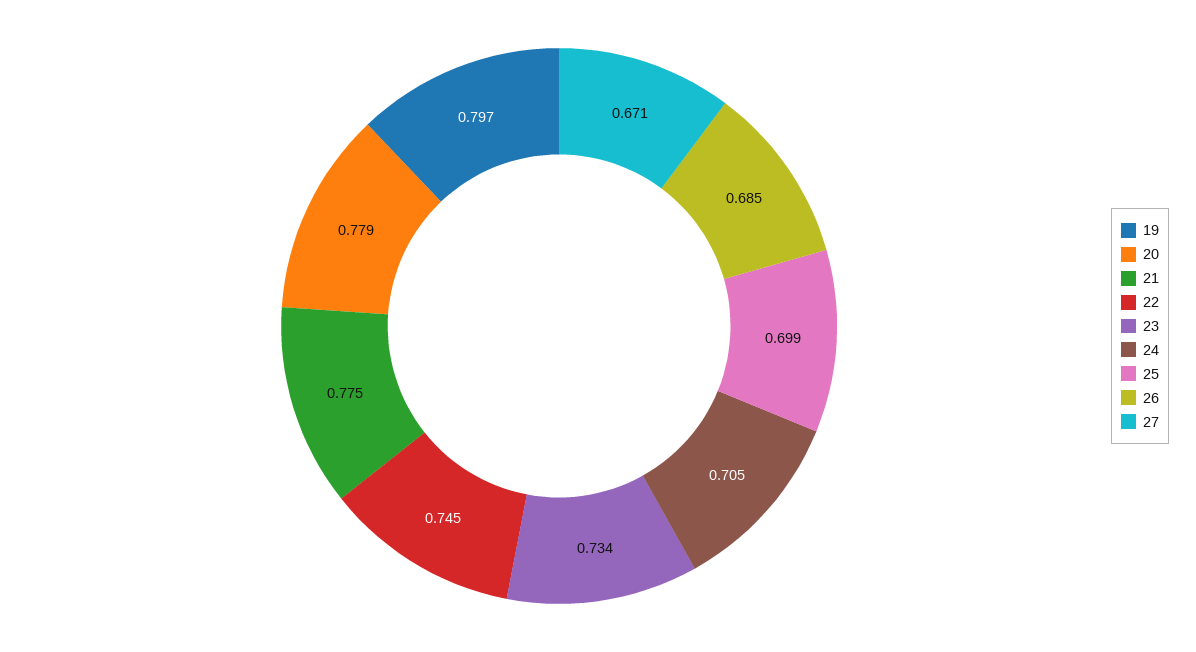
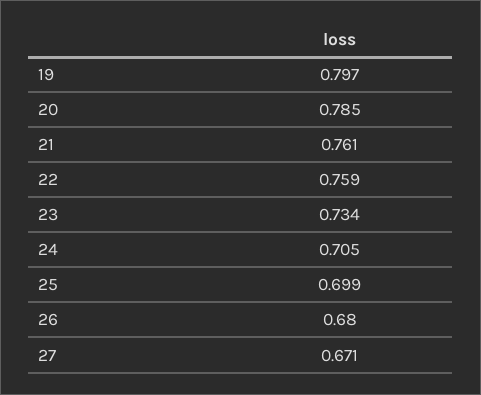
20: 0.779 -> 0.785
21: 0.775 -> 0.761
22: 0.745 -> 0.759
26: 0.685 -> 0.68

